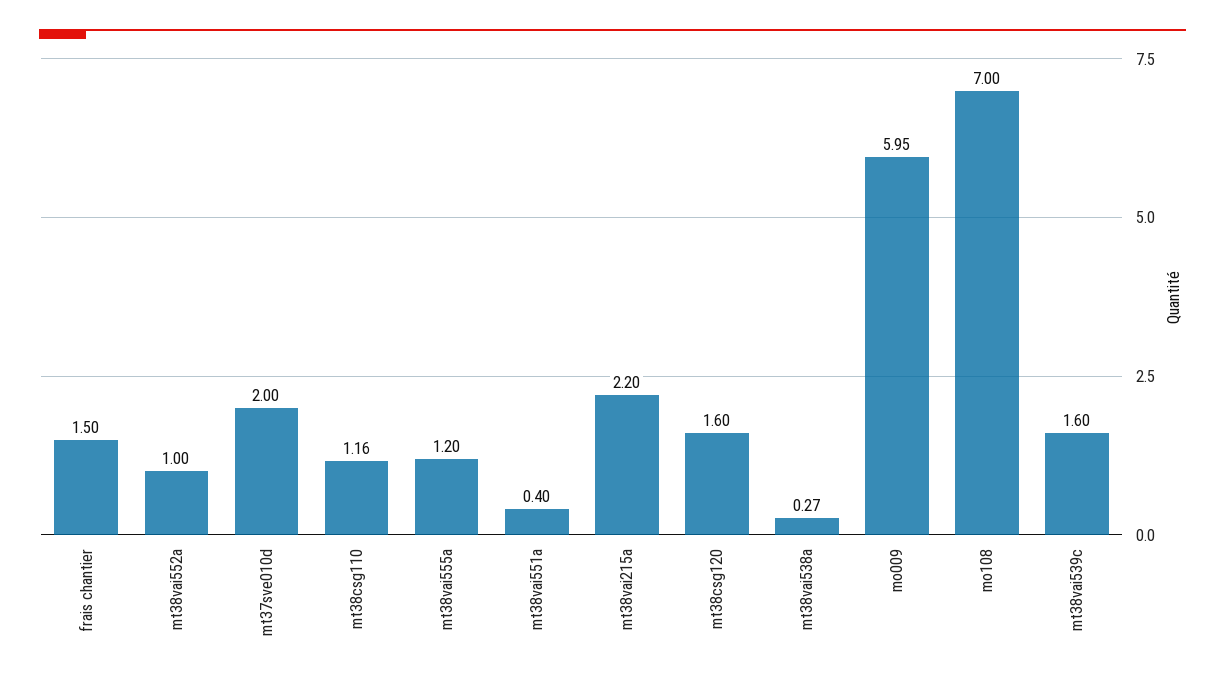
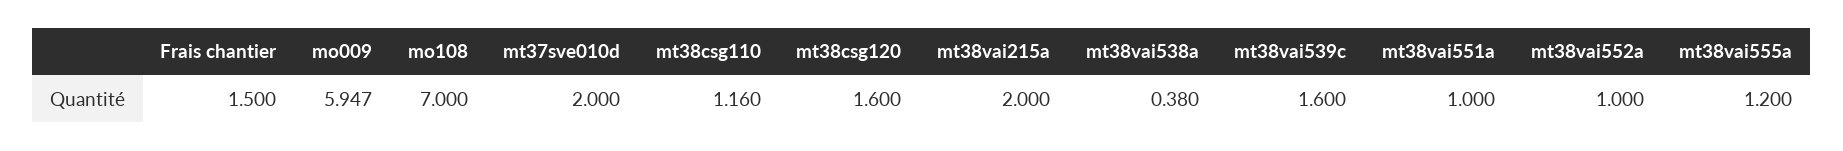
mt38vai551a: 0.4 -> 1
mt38vai215a: 2.2 -> 2
mt38vai538a: 0.27 -> 0.38

